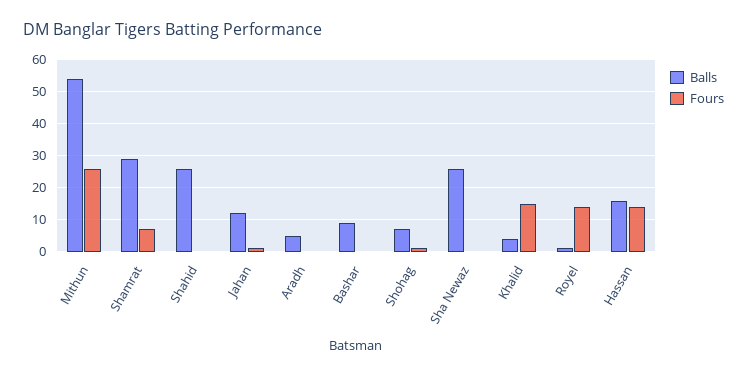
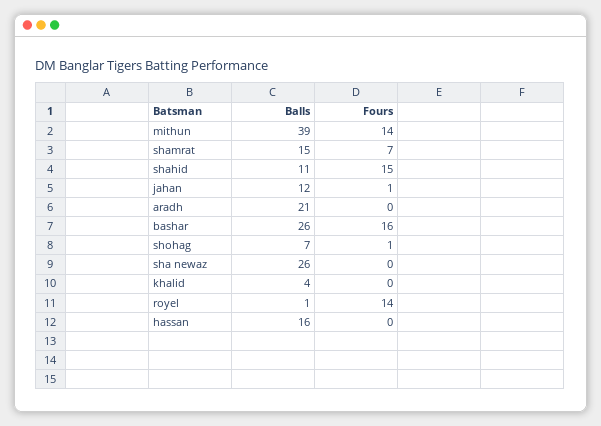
Balls, Mithun: 55 -> 39
Fours, Mithun: 25 -> 14
Balls, Shamrat: 30 -> 15
Balls, Shahid: 25 -> 11
Fours, Shahid: 0 -> 15
Balls, Aradh: 5 -> 21
Balls, Bashar: 10 -> 26
Fours, Bashar: 0 -> 16
Fours, Khalid: 15 -> 0
Fours, Hassan: 15 -> 0

